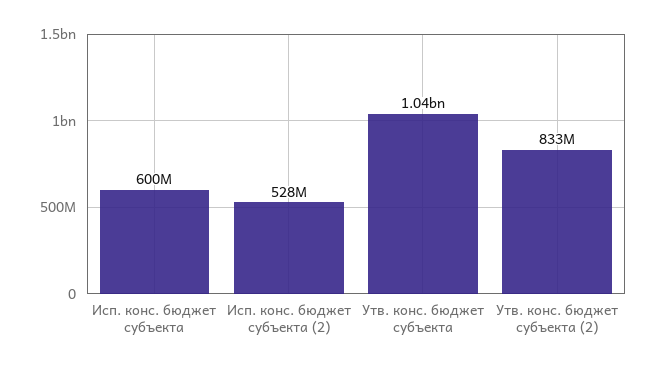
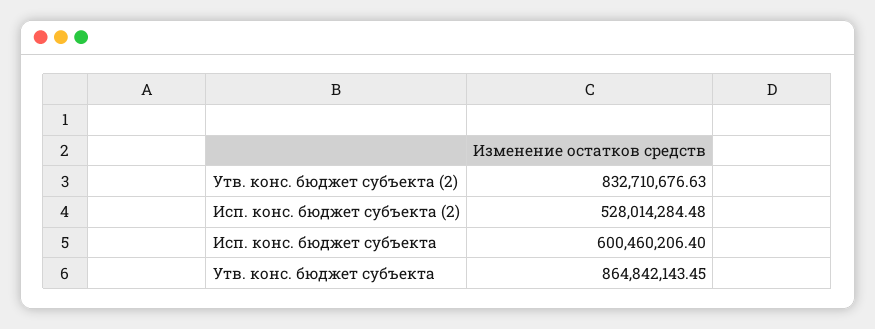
Утв. конс. бюджет субъекта: 1040000000 -> 864842143.45

